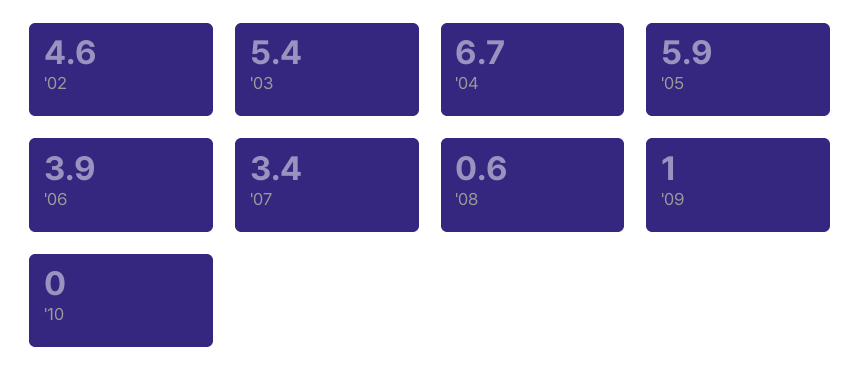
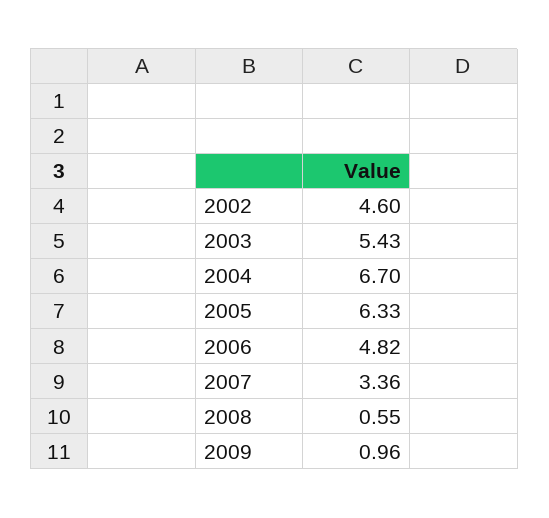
'05: 5.9 -> 6.33
'06: 3.9 -> 4.82
'10: 0 -> none

